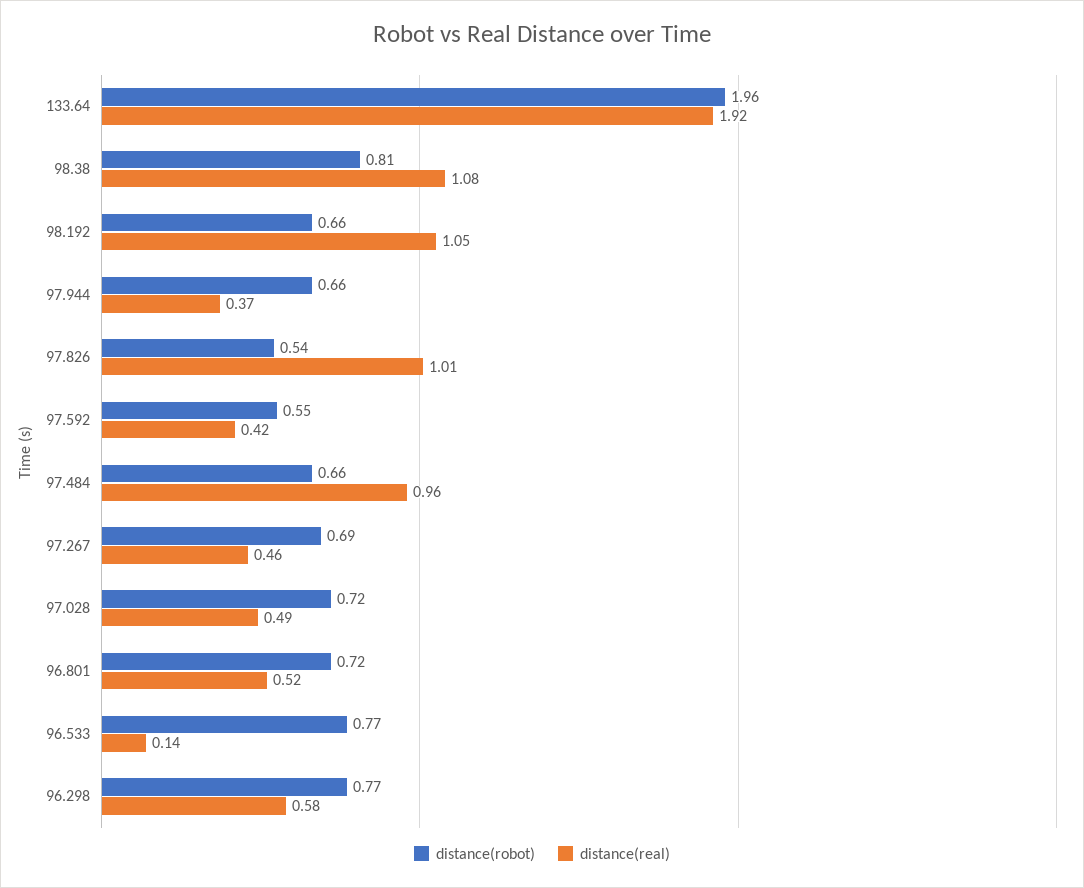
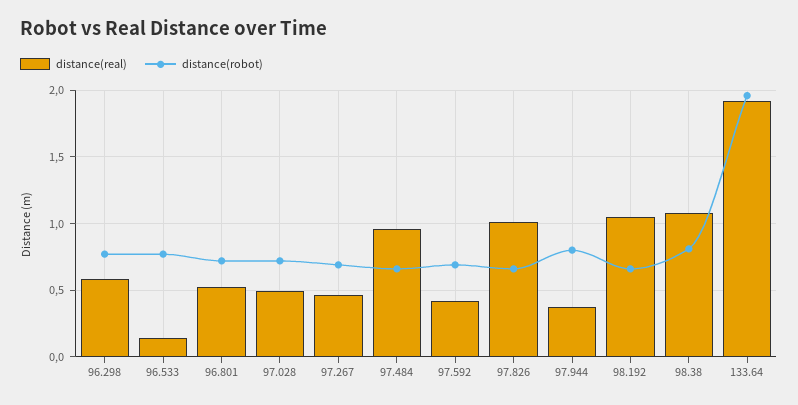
distance(robot), 97.944: 0.66 -> 0.8
distance(robot), 97.826: 0.54 -> 0.65
distance(robot), 97.592: 0.55 -> 0.7

